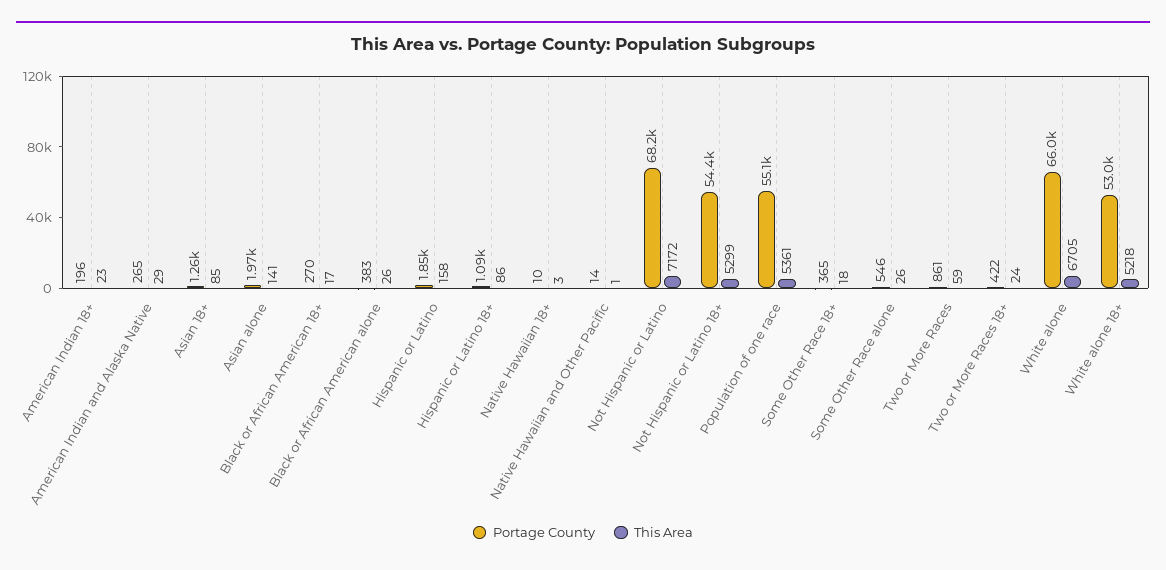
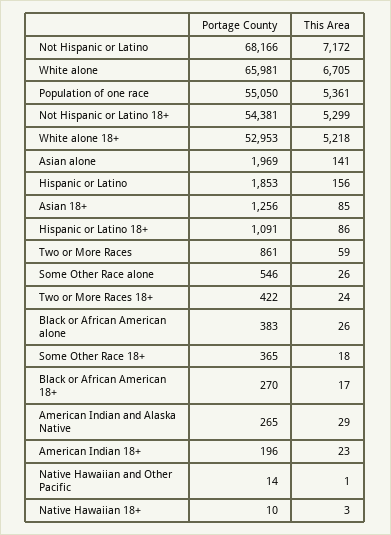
This Area, Hispanic or Latino: 158 -> 156

